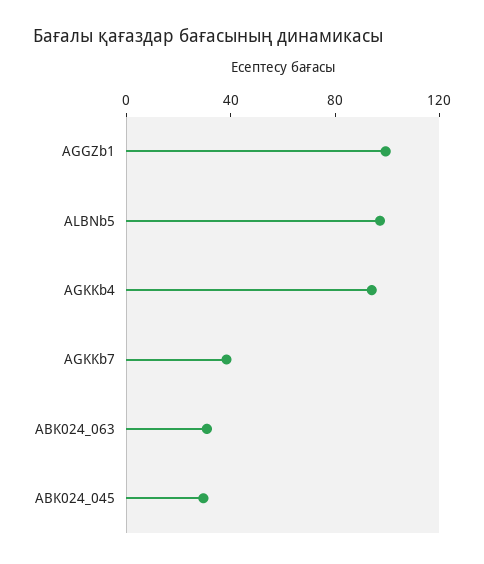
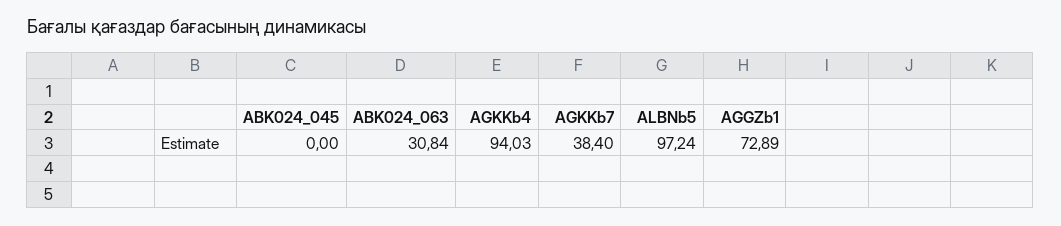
AGGZb1: 100 -> 72.89
ABK024_045: 30 -> 0

